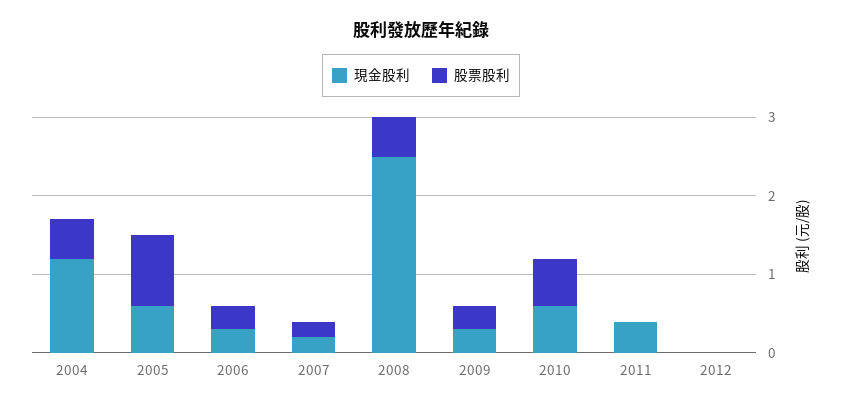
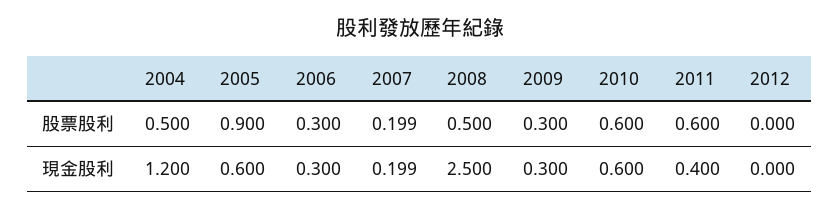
股票股利, 2011: 0 -> 0.6

